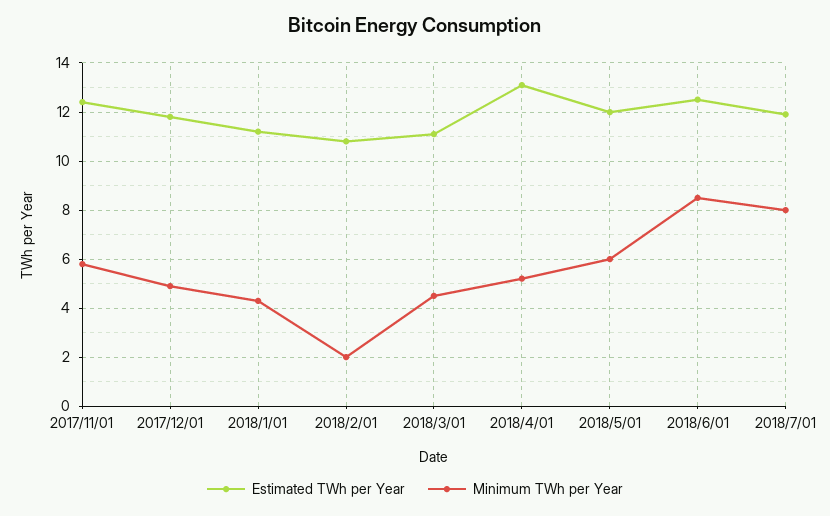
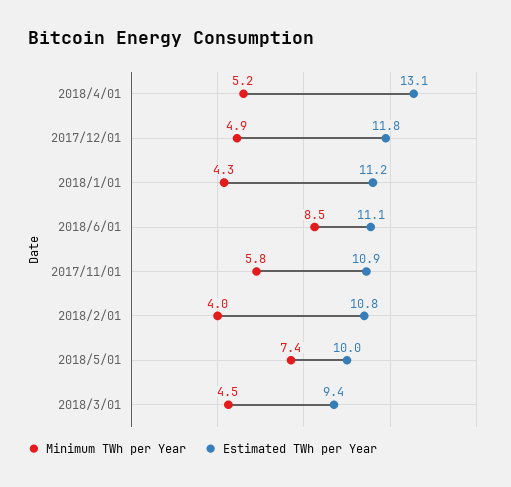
Estimated TWh per Year, 2017/11/01: 12.5 -> 10.9
Minimum TWh per Year, 2018/2/01: 2 -> 4
Estimated TWh per Year, 2018/3/01: 11 -> 9.4
Estimated TWh per Year, 2018/5/01: 12 -> 10
Minimum TWh per Year, 2018/5/01: 6 -> 7.4
Estimated TWh per Year, 2018/6/01: 12.5 -> 11.1
Estimated TWh per Year, 2018/7/01: 12 -> none
Minimum TWh per Year, 2018/7/01: 8 -> none

